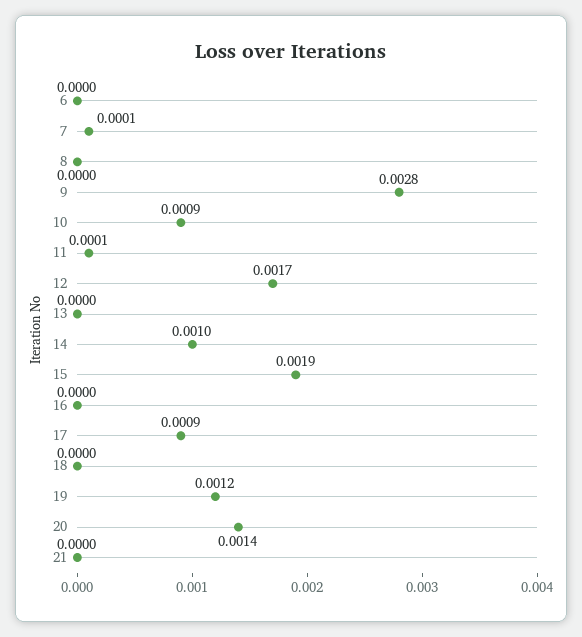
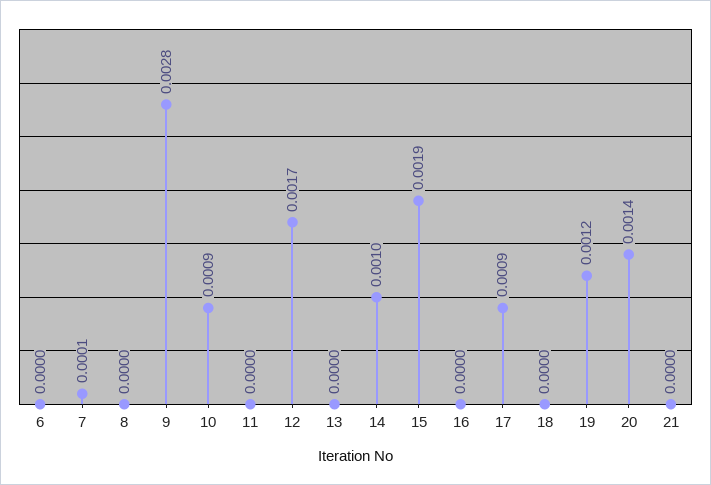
11: 0.0001 -> 0

